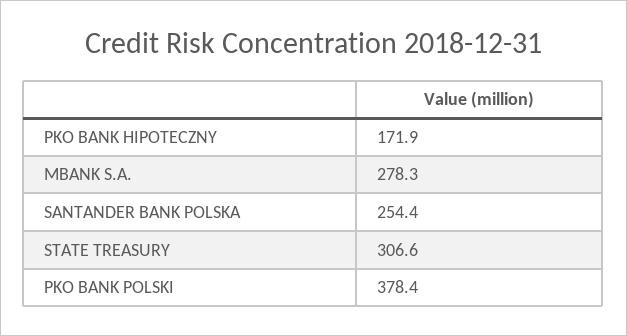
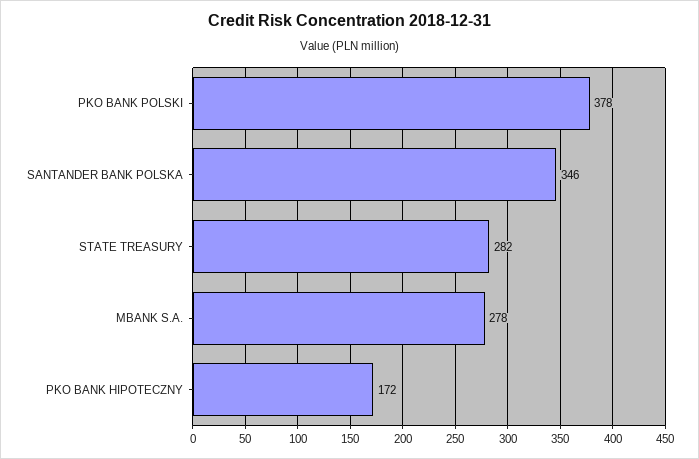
SANTANDER BANK POLSKA: 254.4 -> 346
STATE TREASURY: 306.6 -> 282

